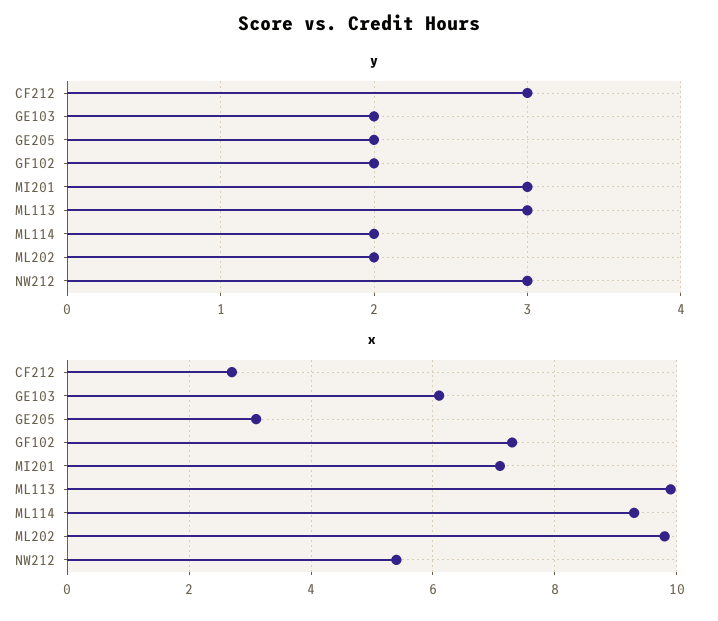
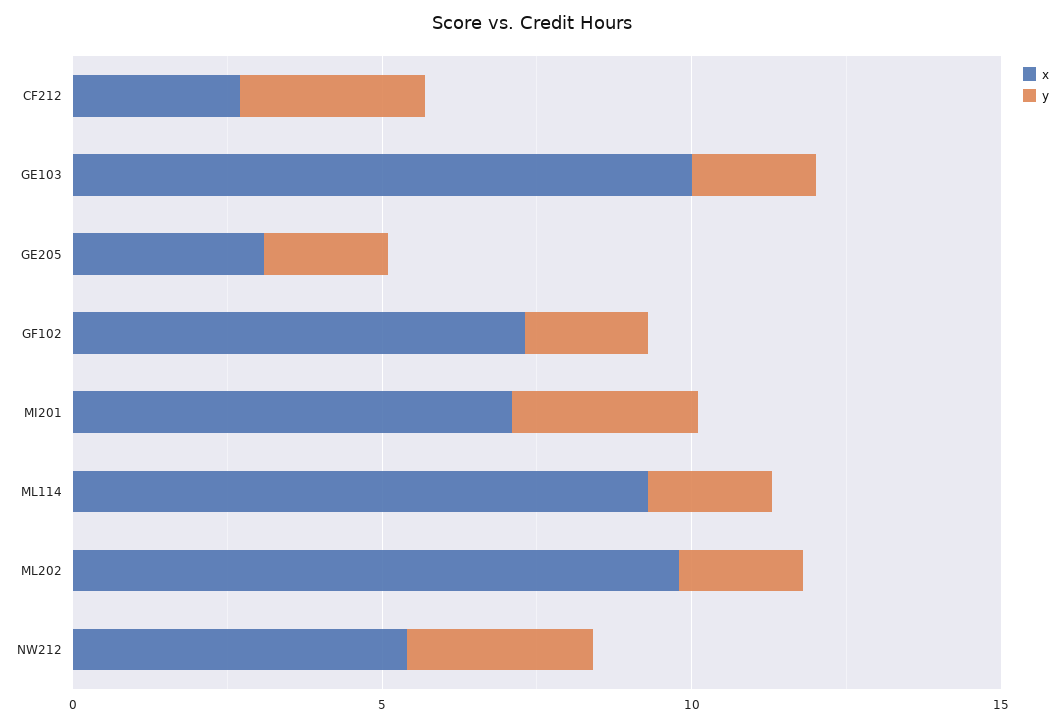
y, ML113: 3 -> none
x, GE103: 6 -> 10
x, ML113: 10 -> none

